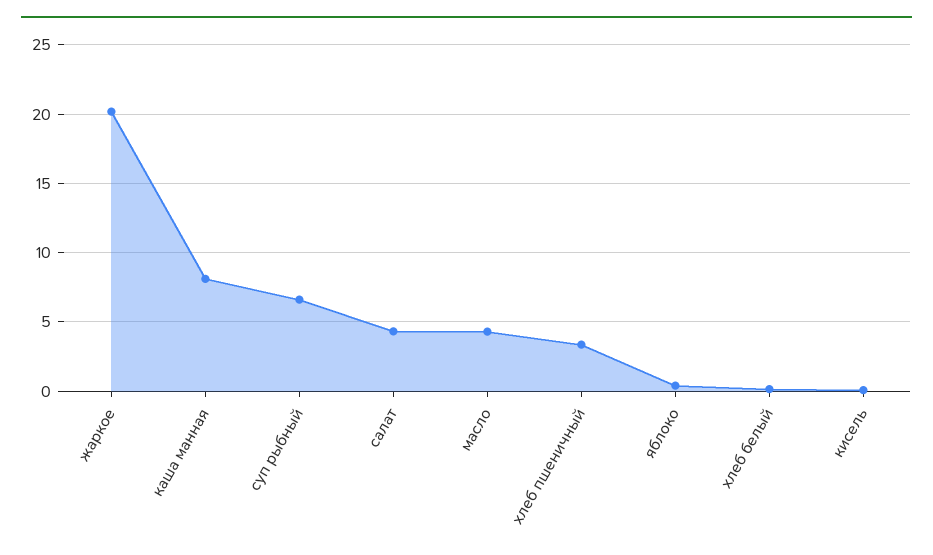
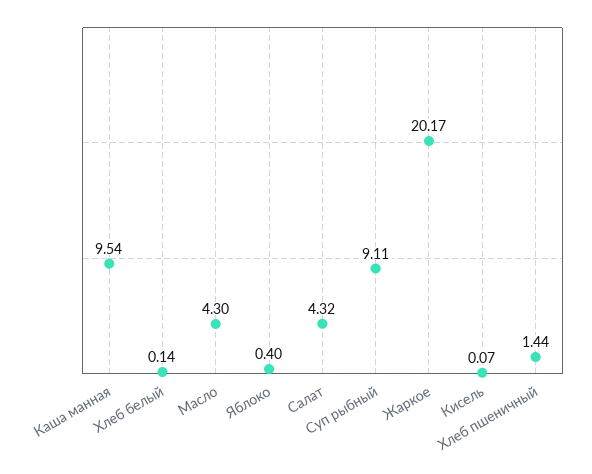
каша манная: 8 -> 9.54
суп рыбный: 6.5 -> 9.11
хлеб пшеничный: 3.5 -> 1.44

